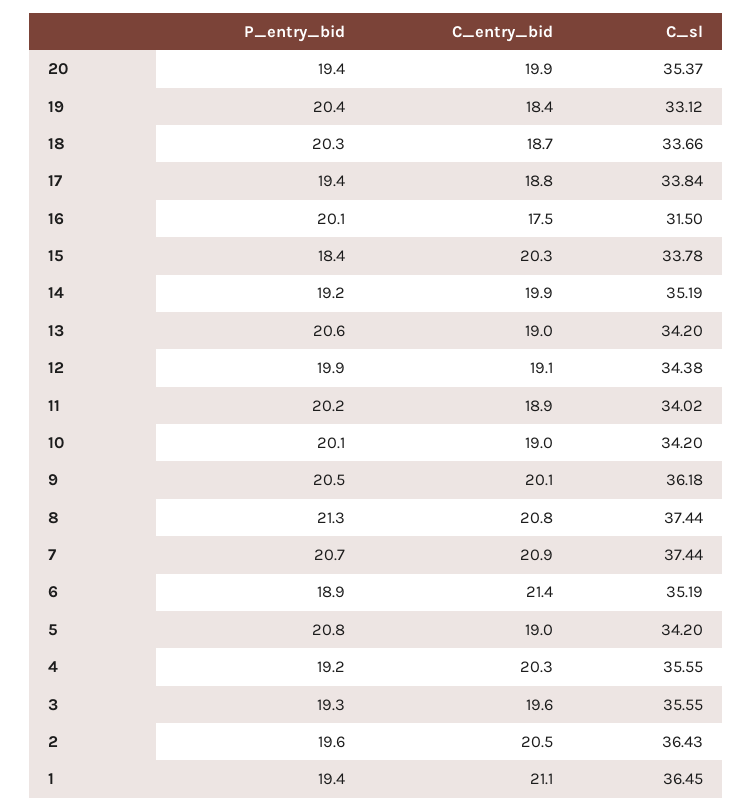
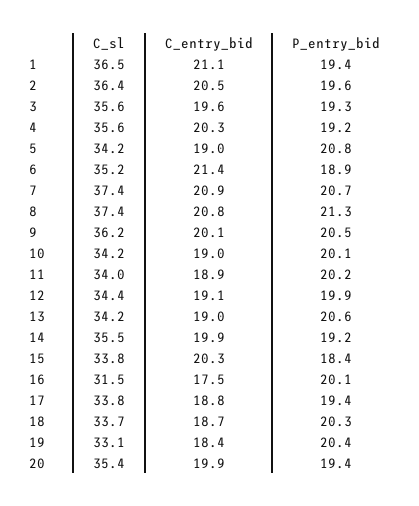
C_sl, 14: 35.19 -> 35.5

